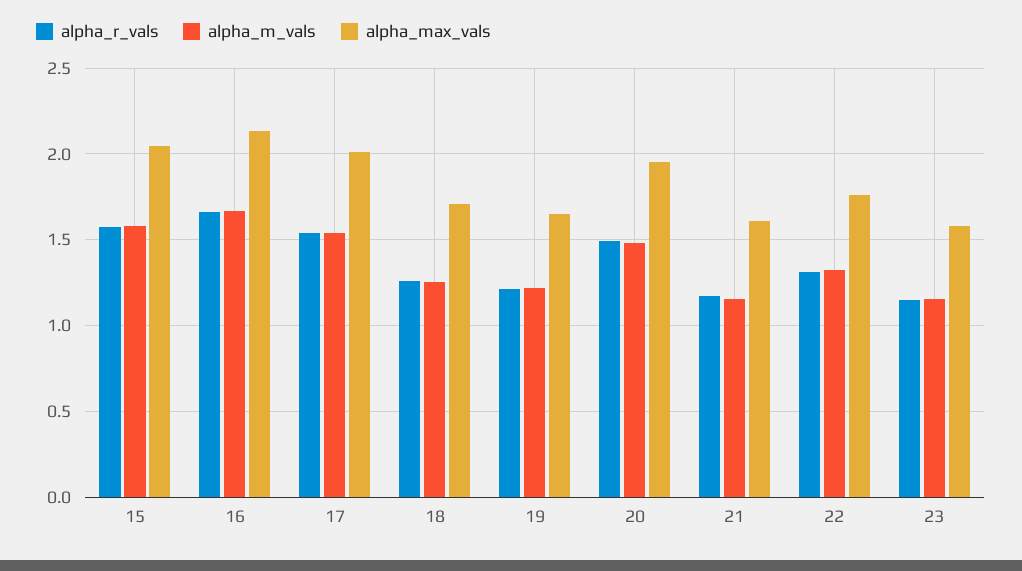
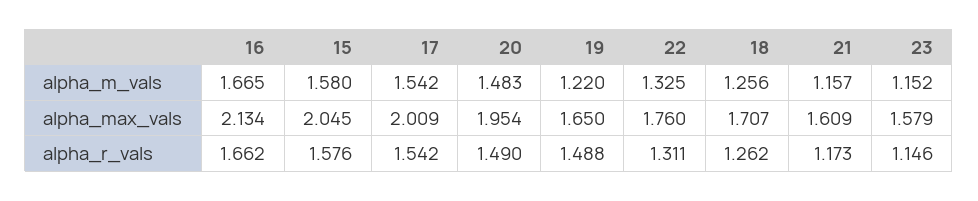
alpha_r_vals, 19: 1.2 -> 1.488

